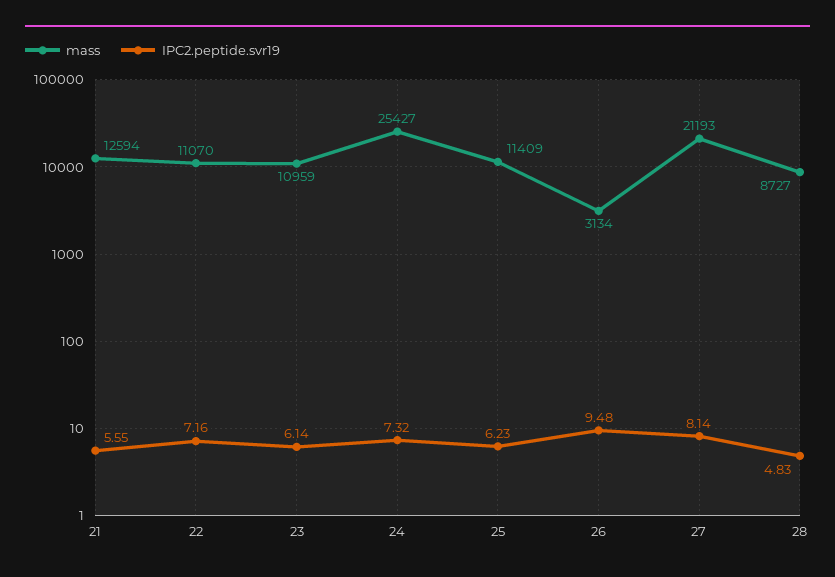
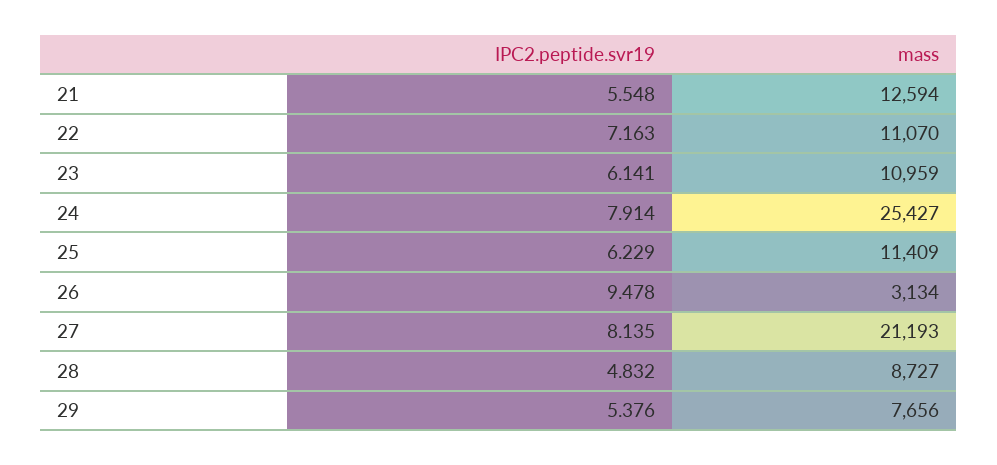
IPC2.peptide.svr19, 24: 7.32 -> 7.914
IPC2.peptide.svr19, 29: none -> 5.376
mass, 29: none -> 7656

